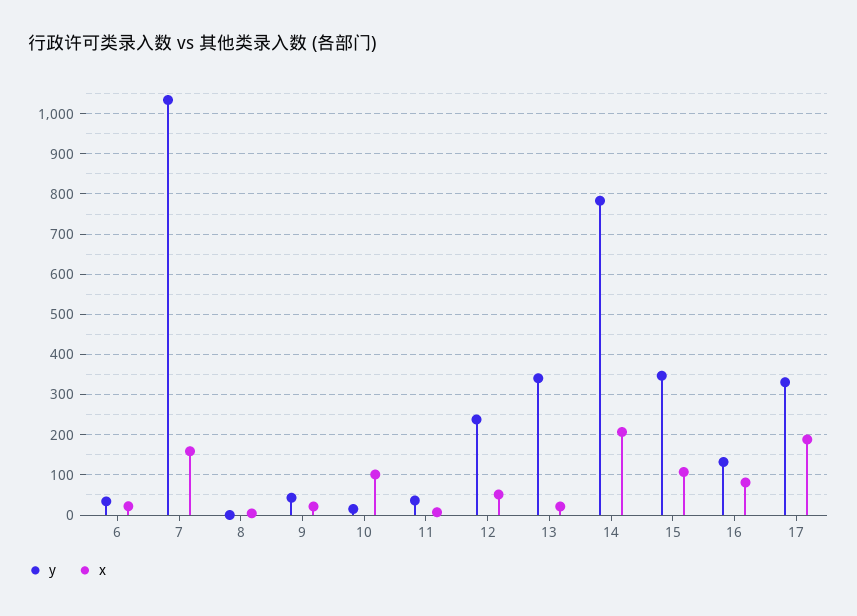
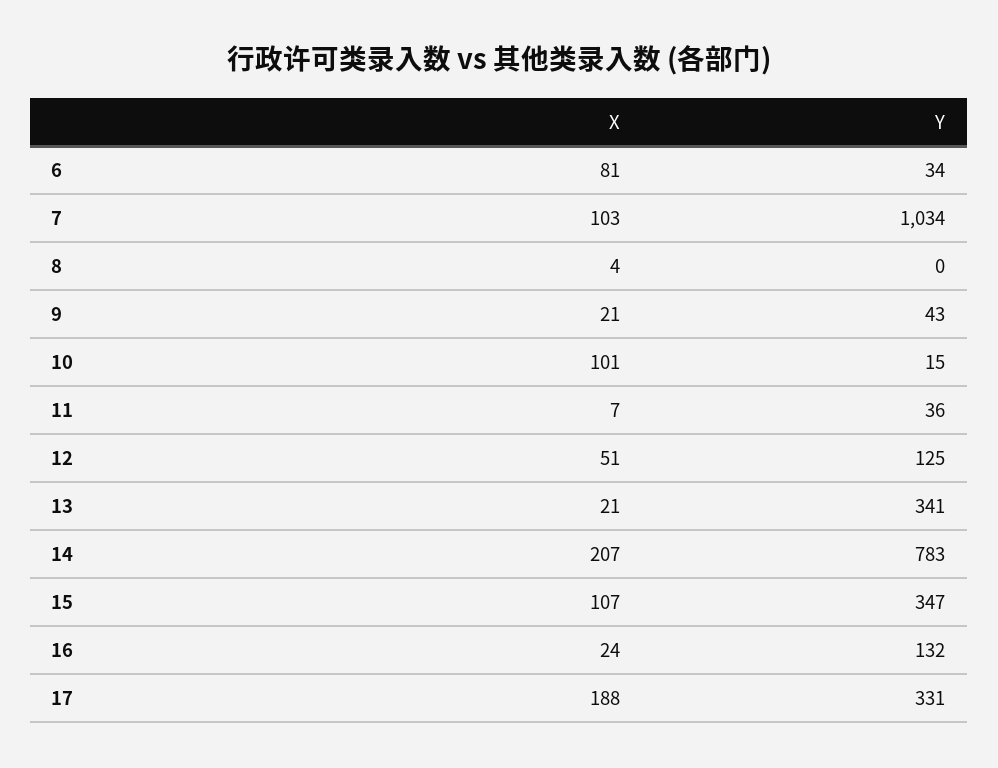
x, 6: 20 -> 81
x, 7: 160 -> 103
y, 12: 240 -> 125
x, 16: 80 -> 24

